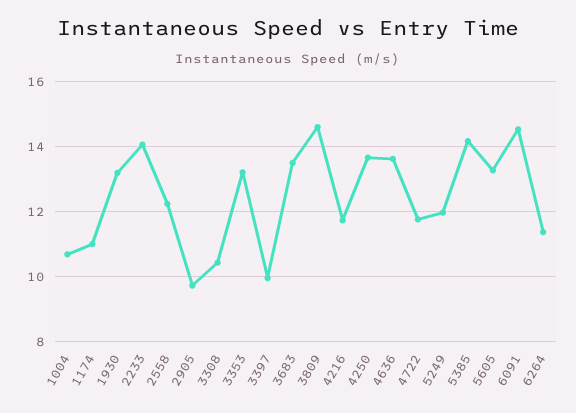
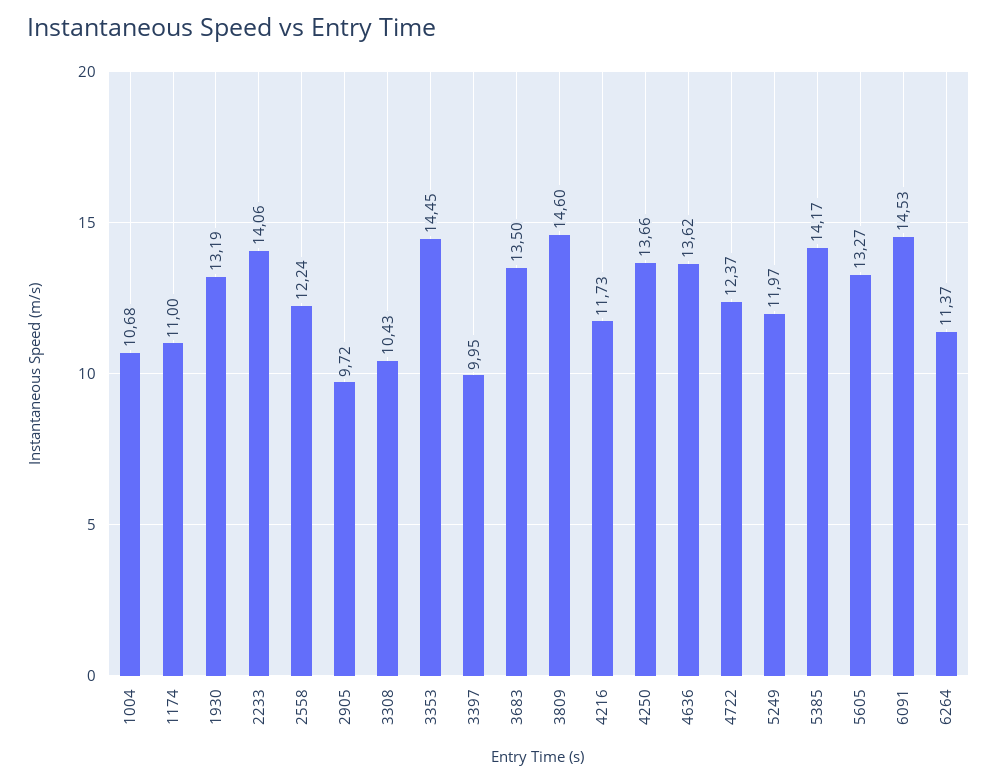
3353: 13.2 -> 14.45
4722: 11.8 -> 12.37

